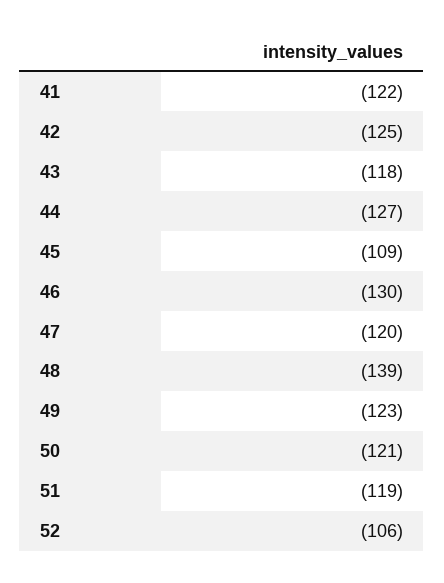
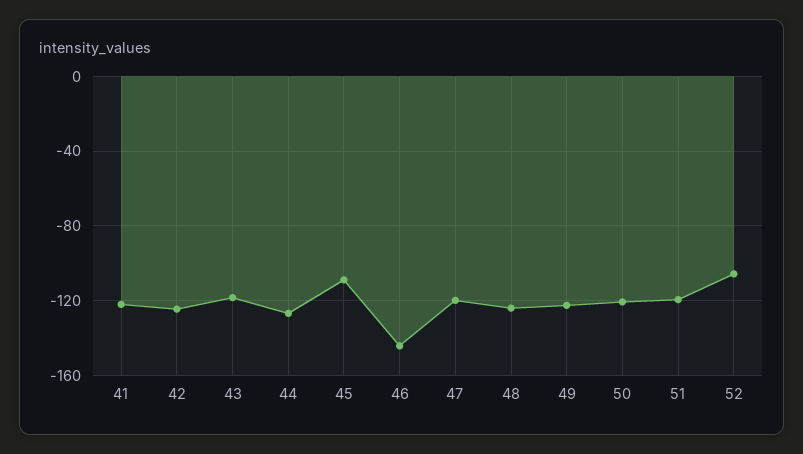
46: -130 -> -145
48: -139 -> -125

